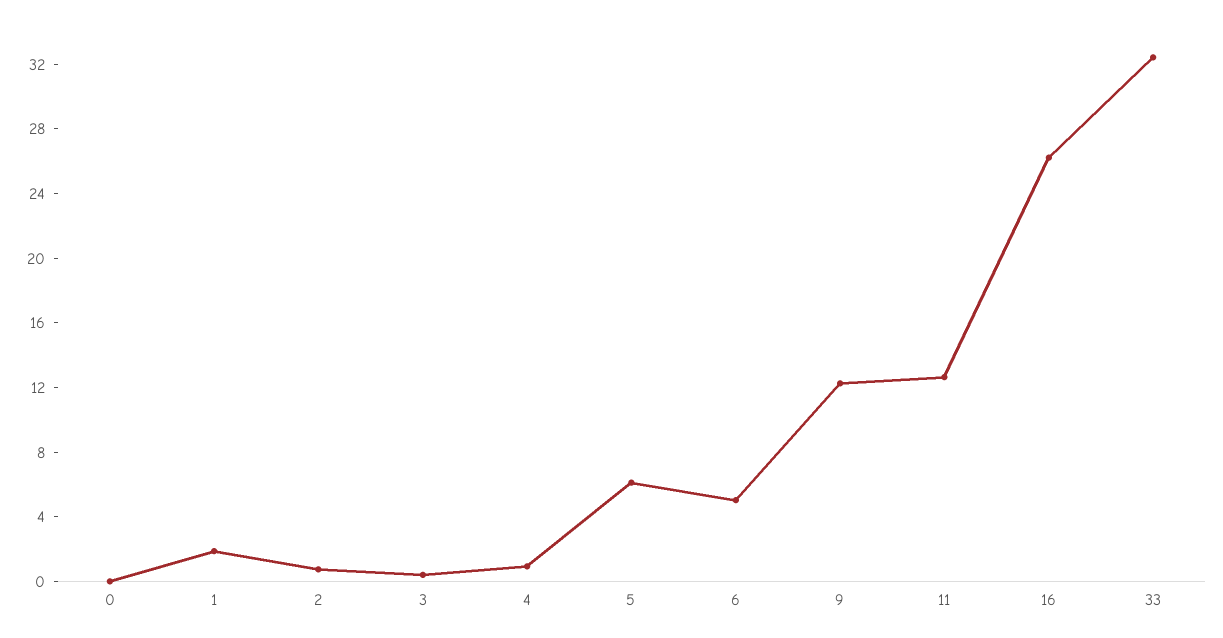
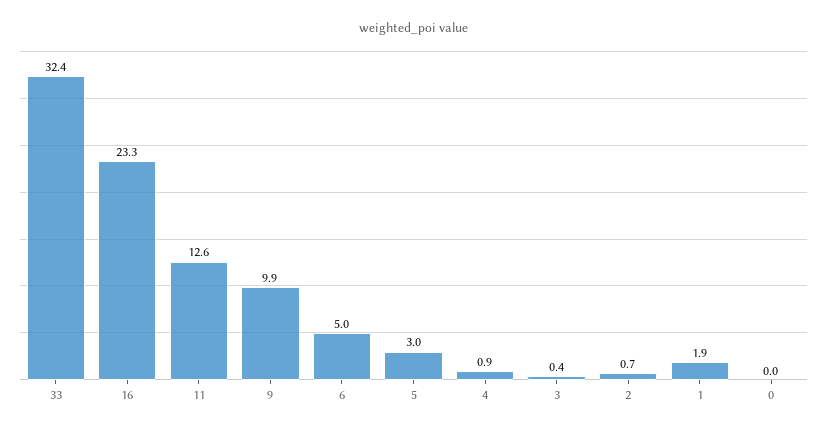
5: 6 -> 3
9: 12 -> 9.9
16: 26 -> 23.3

